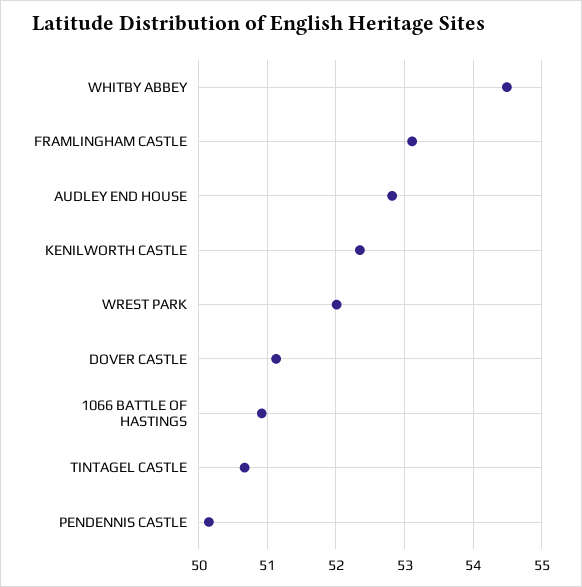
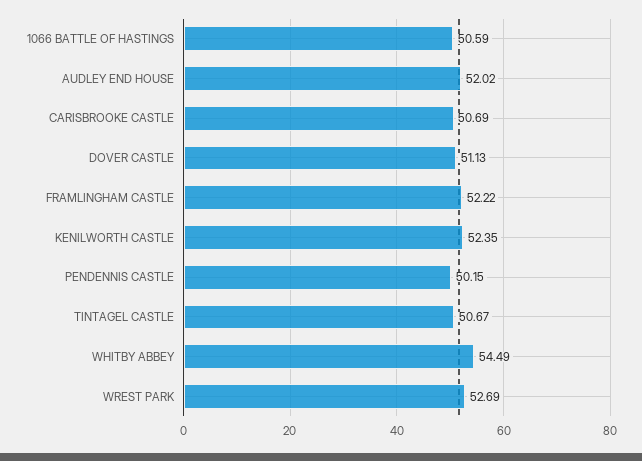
FRAMLINGHAM CASTLE: 53.1 -> 52.22
AUDLEY END HOUSE: 52.8 -> 52.02
WREST PARK: 52 -> 52.69
1066 BATTLE OF HASTINGS: 50.9 -> 50.59
CARISBROOKE CASTLE: none -> 50.69

